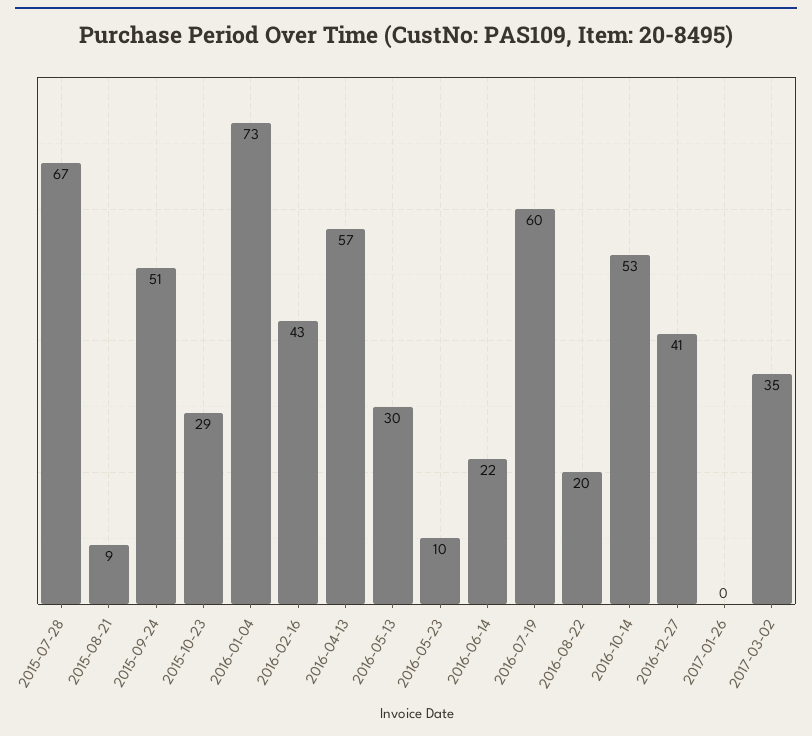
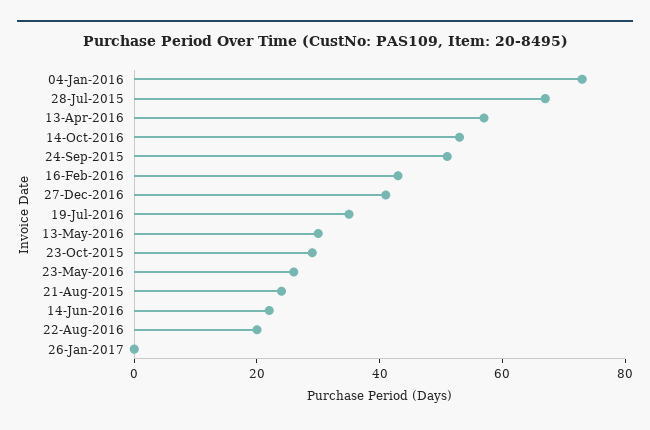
2015-08-21: 9 -> 25
2016-05-23: 10 -> 25
2016-07-19: 60 -> 35
2017-03-02: 35 -> none

